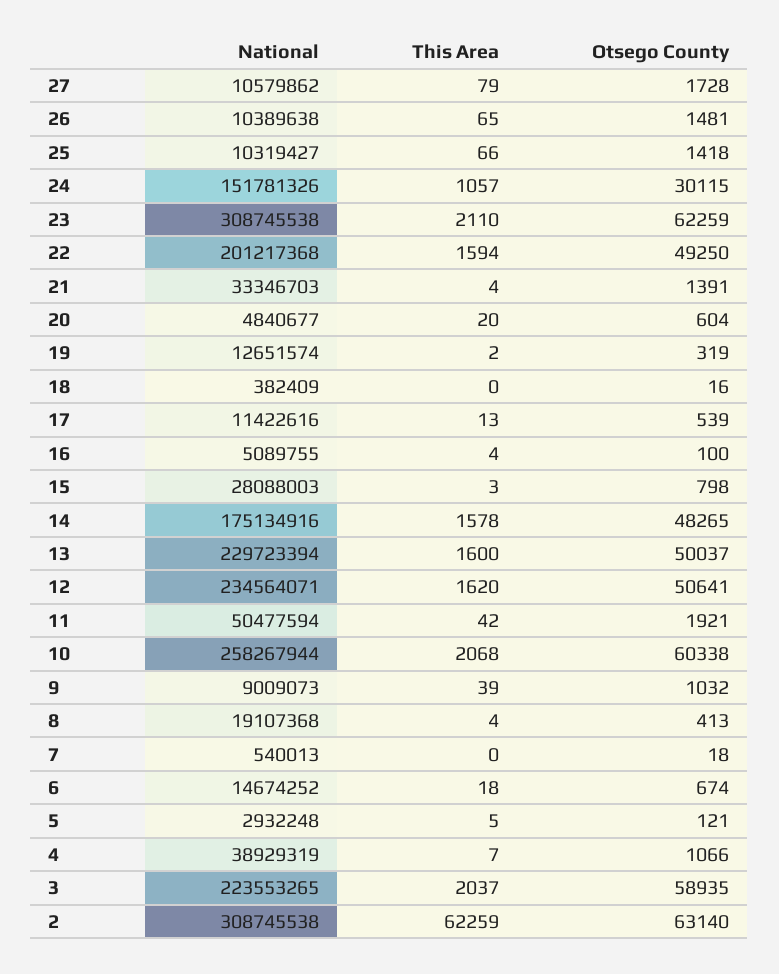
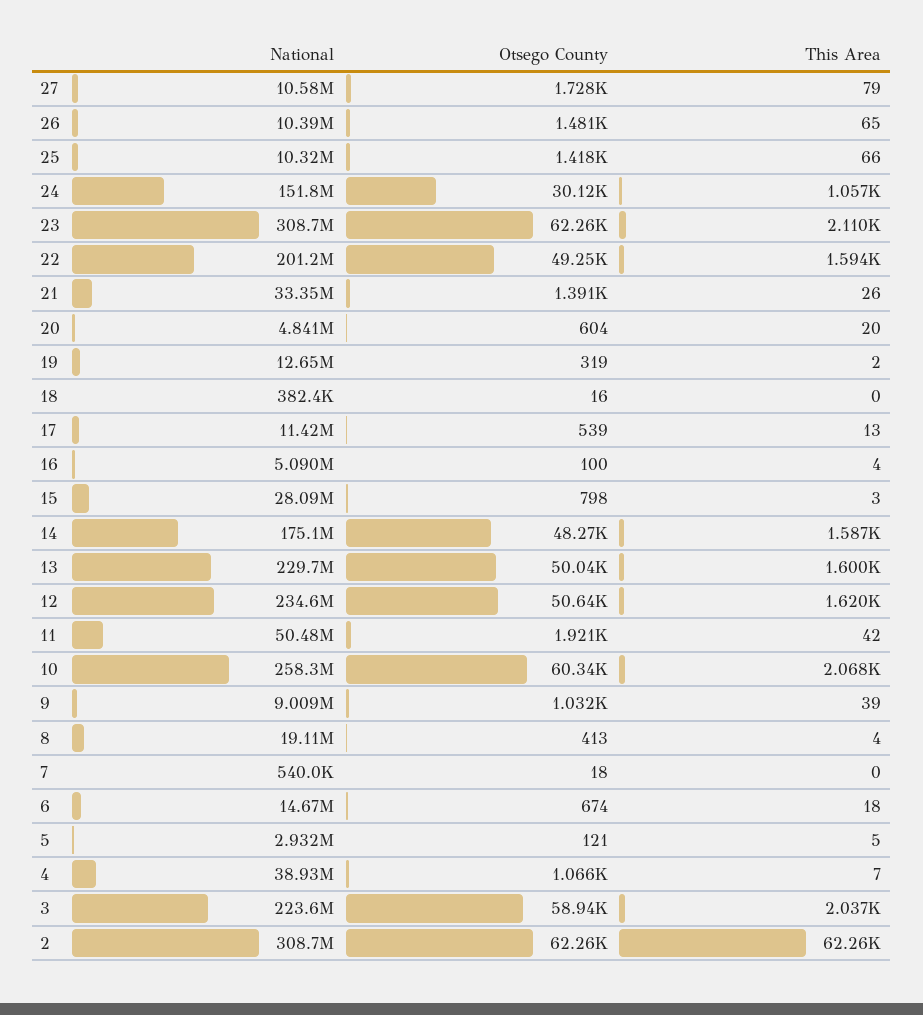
This Area, 21: 4 -> 26
This Area, 14: 1578 -> 1587
Otsego County, 2: 63140 -> 62260

